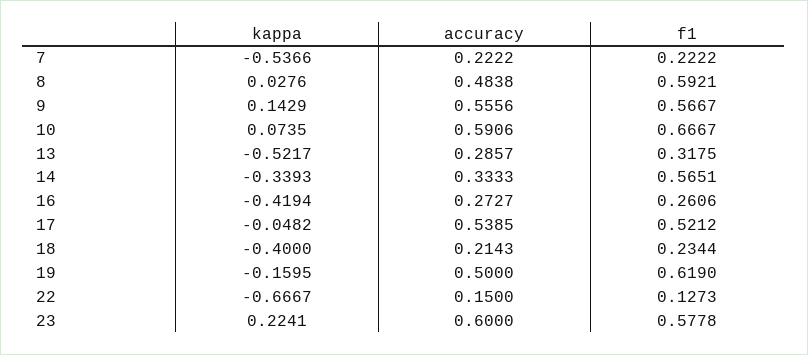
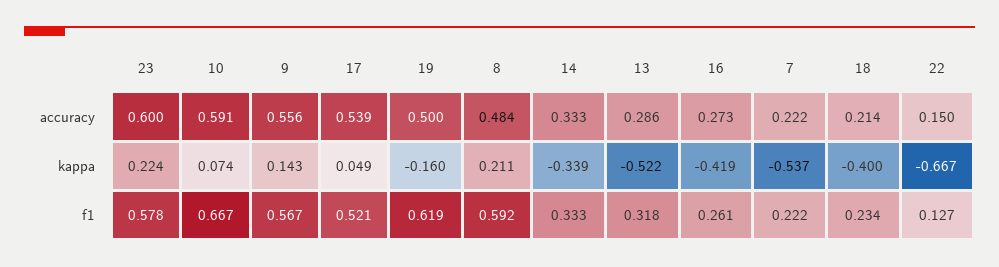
kappa, 8: 0.0276 -> 0.211
f1, 14: 0.5651 -> 0.333
kappa, 17: -0.0482 -> 0.049

